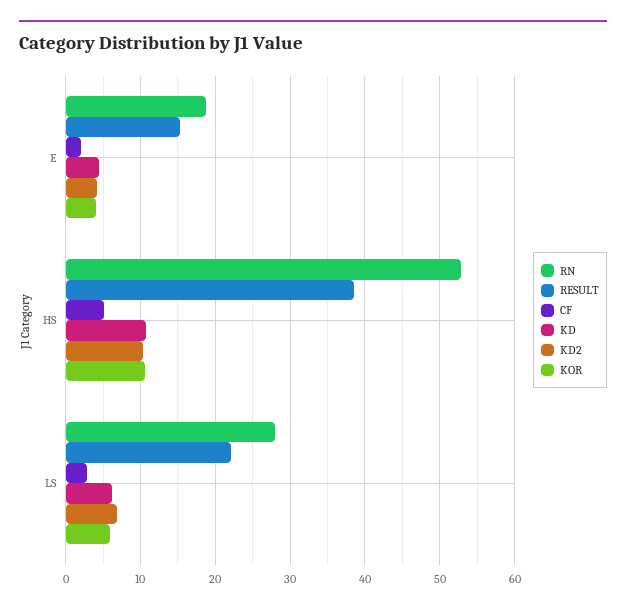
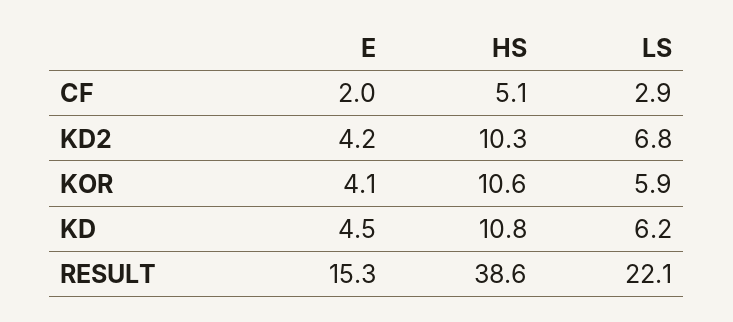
RN, E: 19 -> none
RN, HS: 53 -> none
RN, LS: 28 -> none

